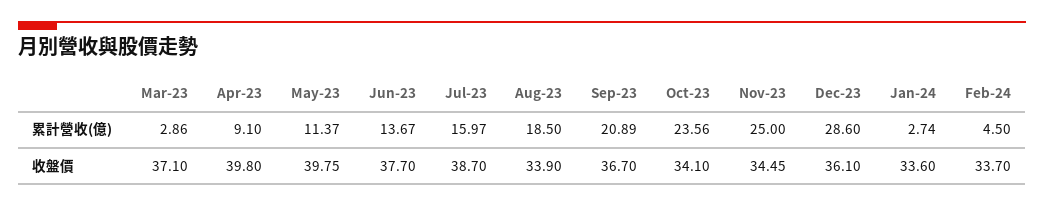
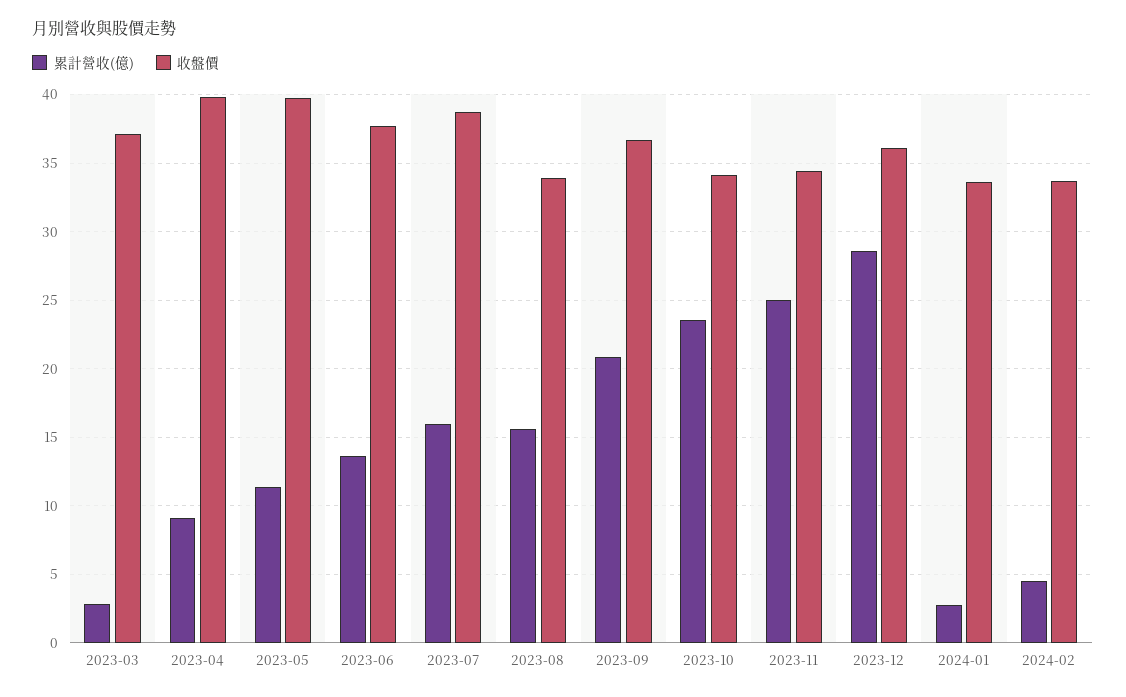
累計營收(億), Aug-23: 18.5 -> 15.5

